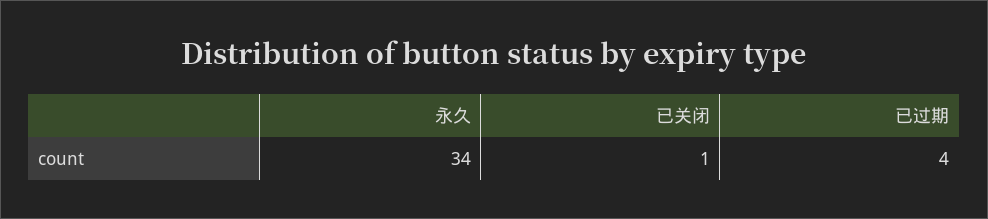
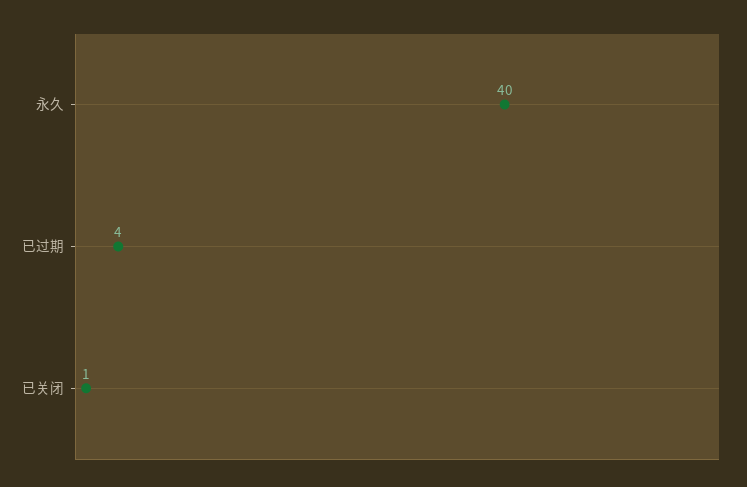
永久: 34 -> 40

